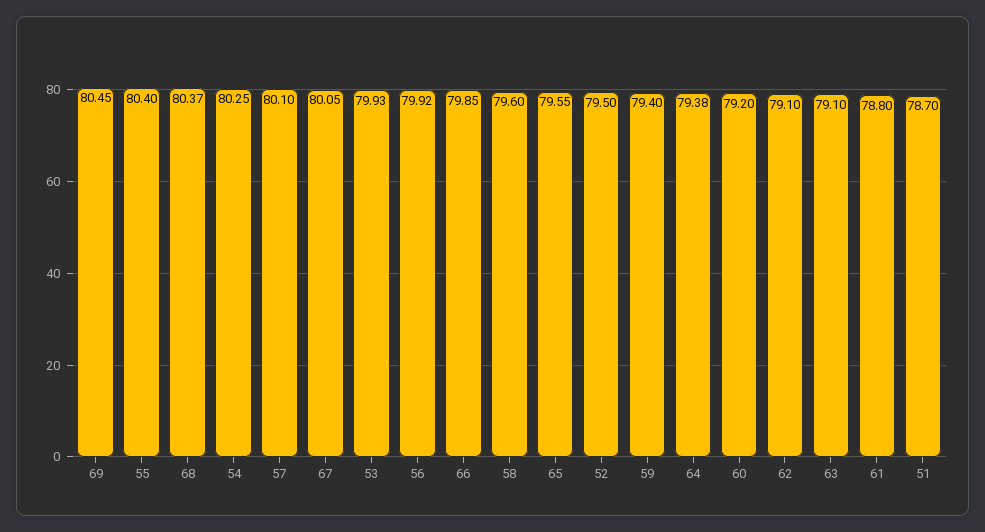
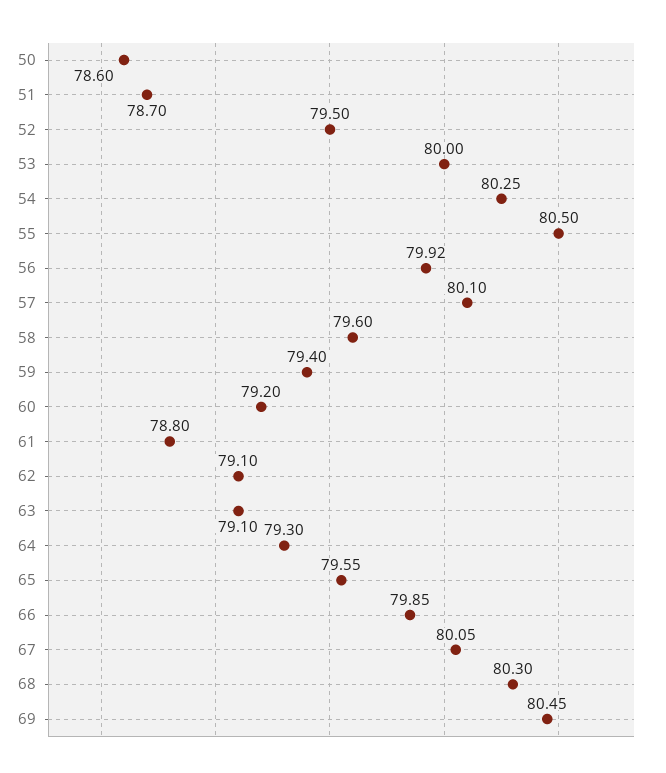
55: 80.4 -> 80.5
68: 80.37 -> 80.3
53: 79.93 -> 80
64: 79.38 -> 79.3
50: none -> 78.6

